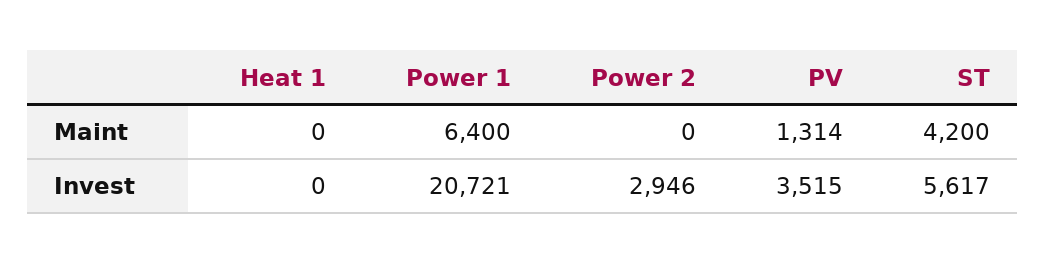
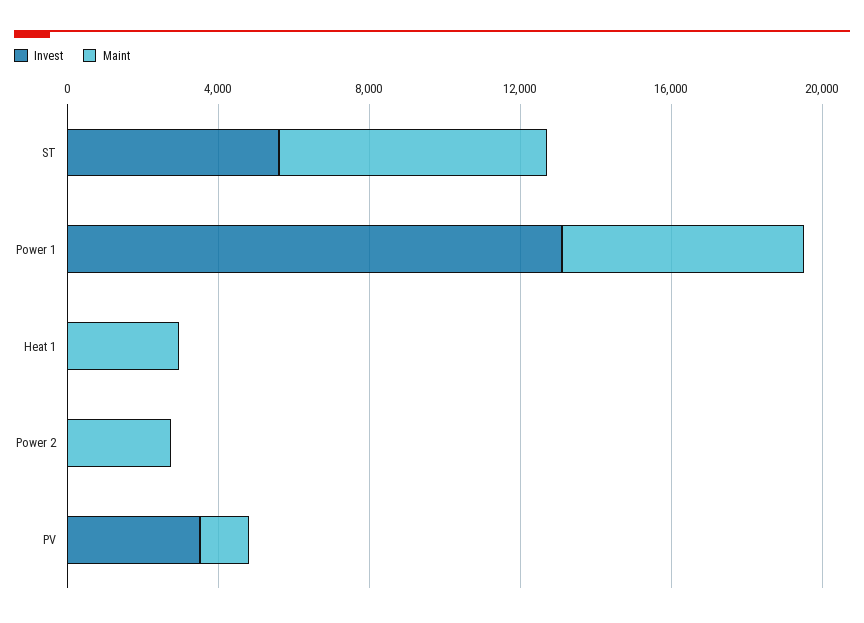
Maint, Heat 1: 0 -> 3000
Maint, Power 2: 0 -> 3000
Maint, ST: 4200 -> 7000
Invest, Power 1: 20721 -> 13000
Invest, Power 2: 2946 -> 0

